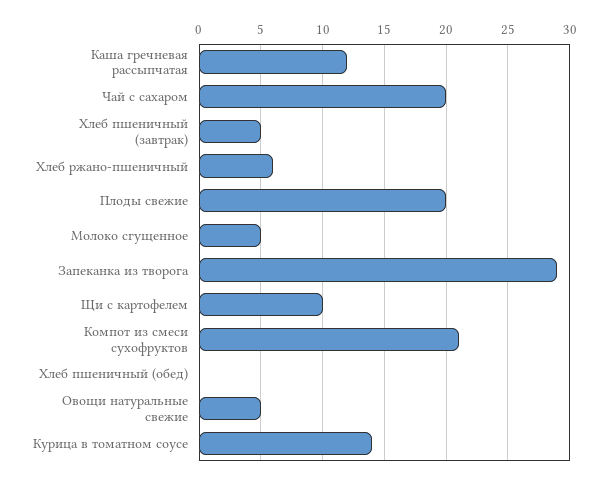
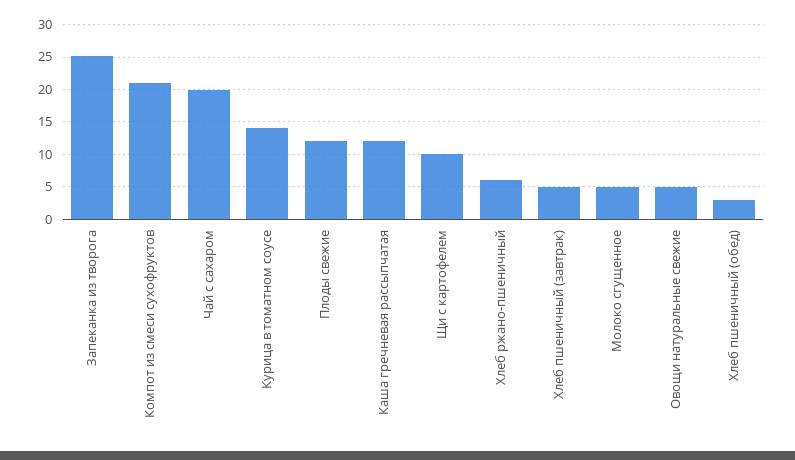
Плоды свежие: 20 -> 12
Запеканка из творога: 29 -> 25
Хлеб пшеничный (обед): 0 -> 3

